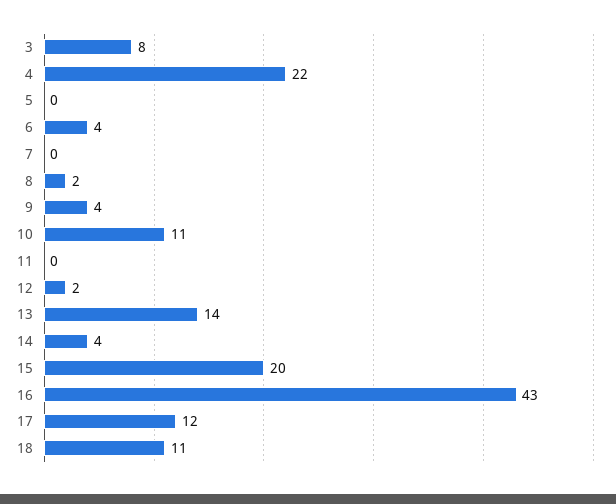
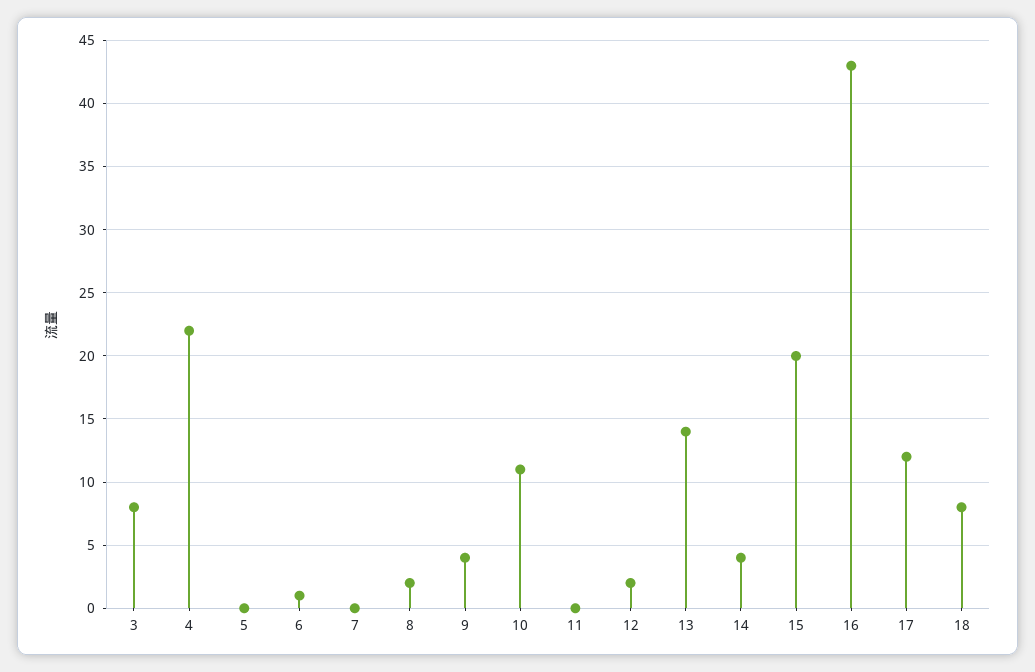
6: 4 -> 1
18: 11 -> 8

